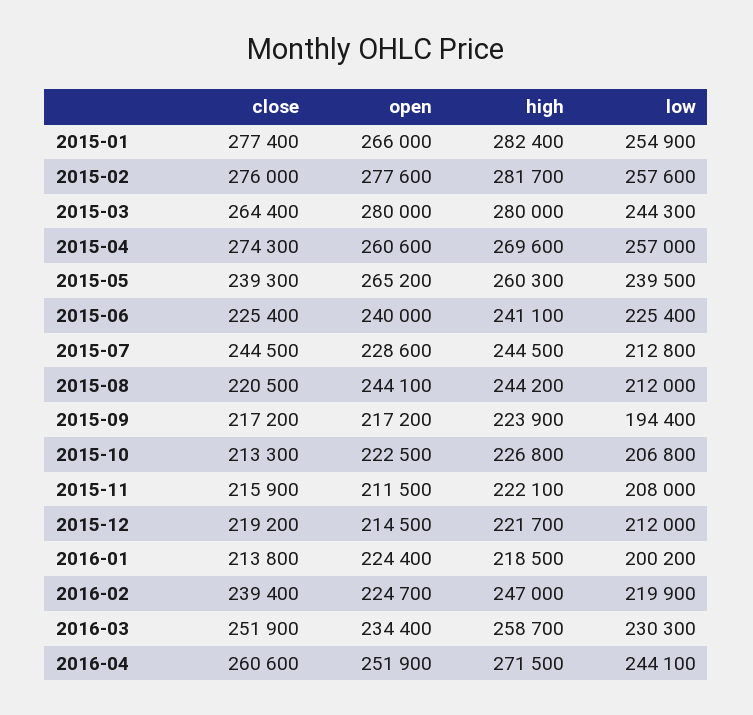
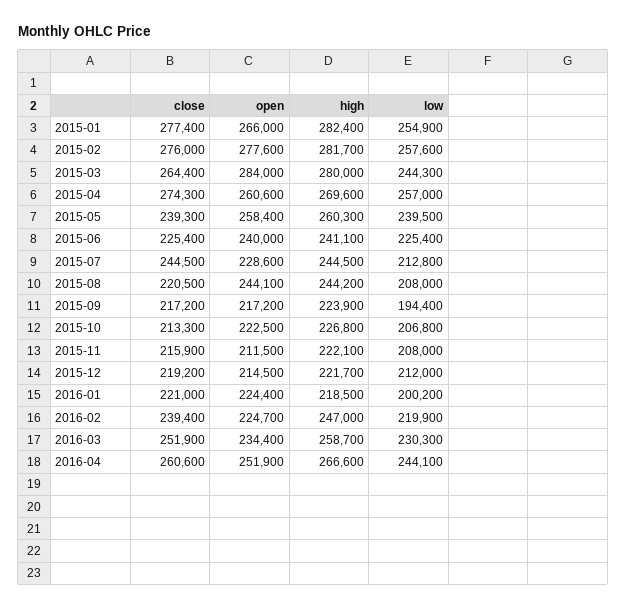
open, 2015-03: 280000 -> 284000
open, 2015-05: 265200 -> 258400
low, 2015-08: 212000 -> 208000
close, 2016-01: 213800 -> 221000
high, 2016-04: 271500 -> 266600

